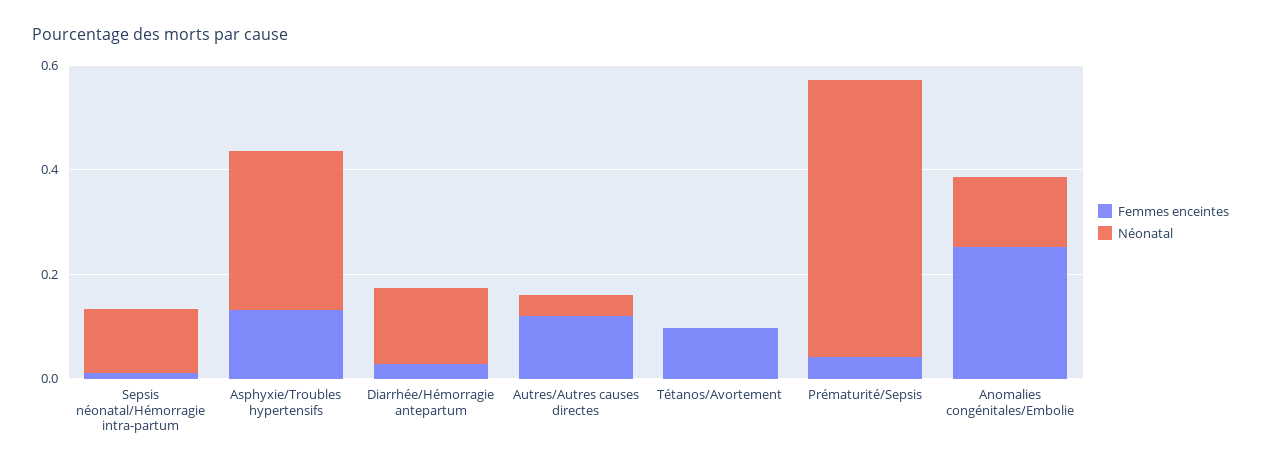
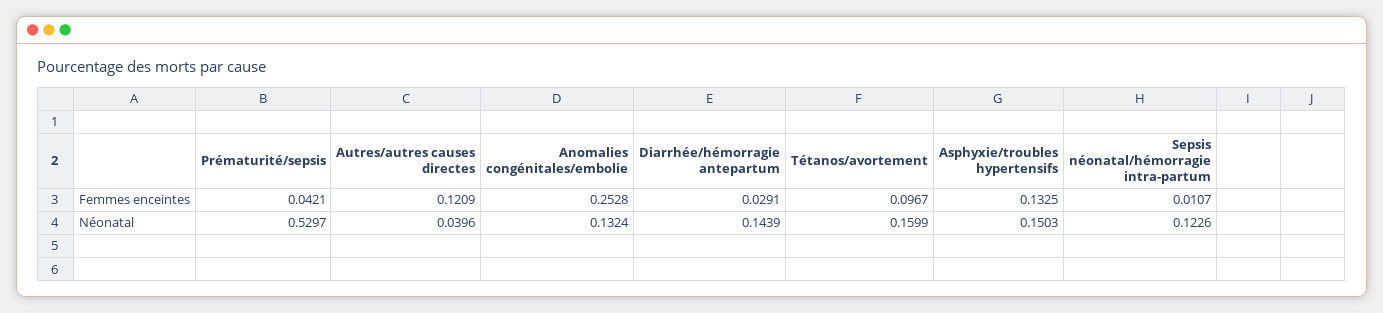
Néonatal, Asphyxie/Troubles hypertensifs: 0.3 -> 0.1503
Néonatal, Tétanos/Avortement: 0 -> 0.1599

